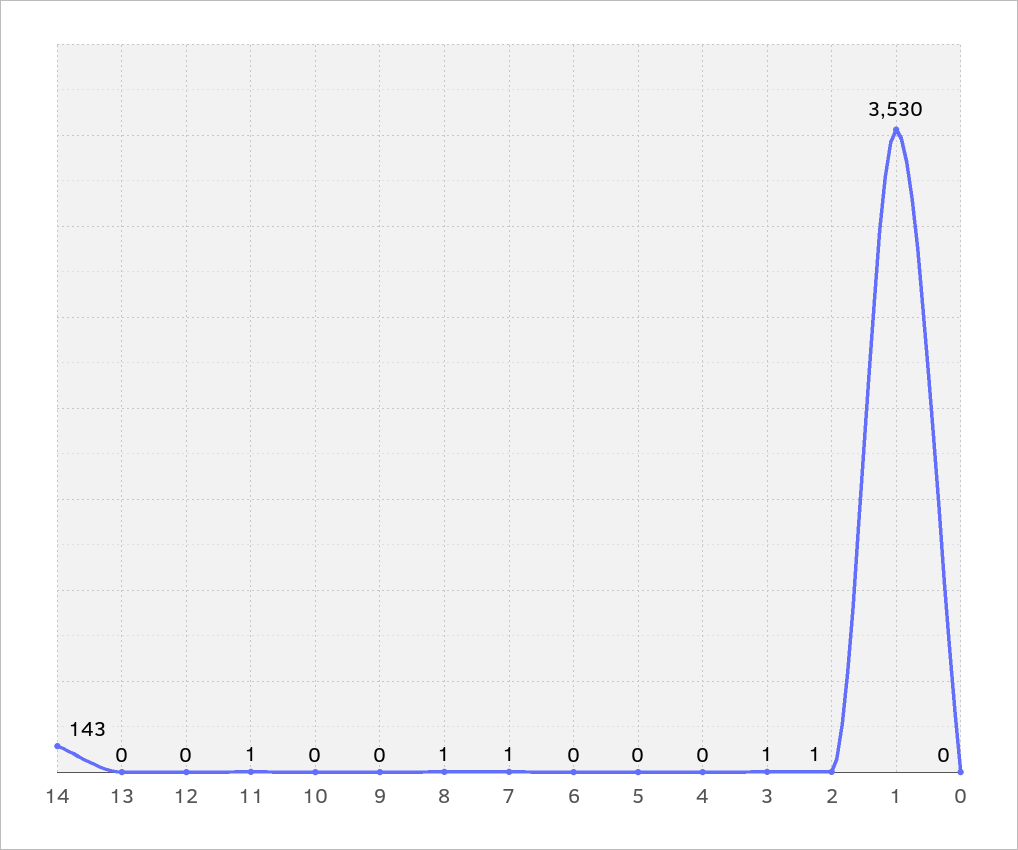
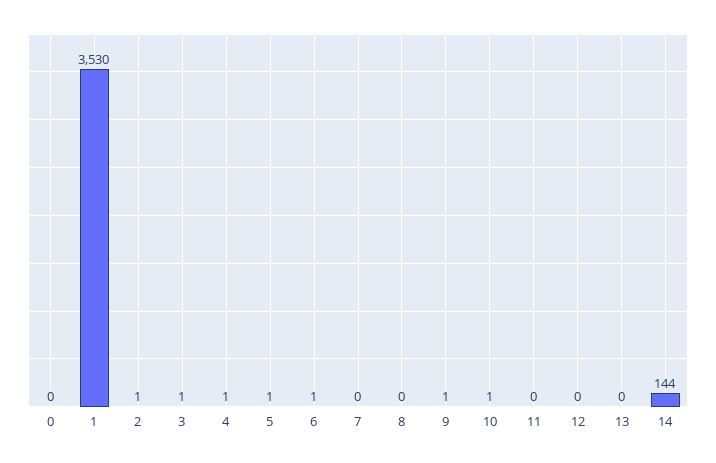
14: 143 -> 144
11: 1 -> 0
10: 0 -> 1
9: 0 -> 1
8: 1 -> 0
7: 1 -> 0
6: 0 -> 1
5: 0 -> 1
4: 0 -> 1

